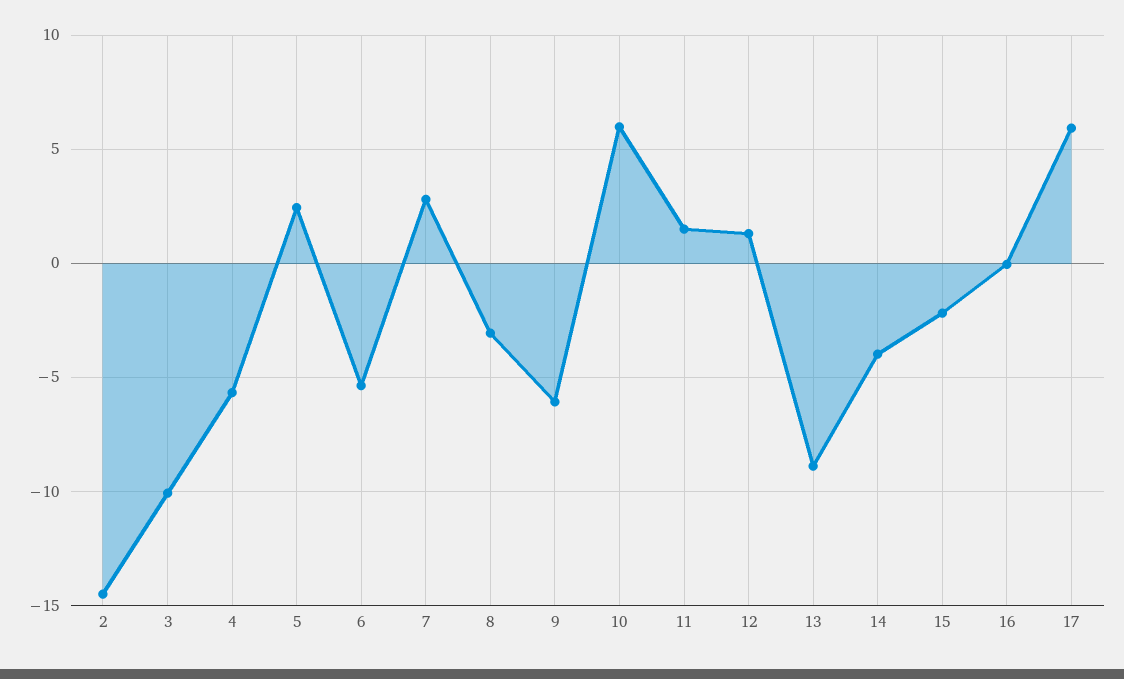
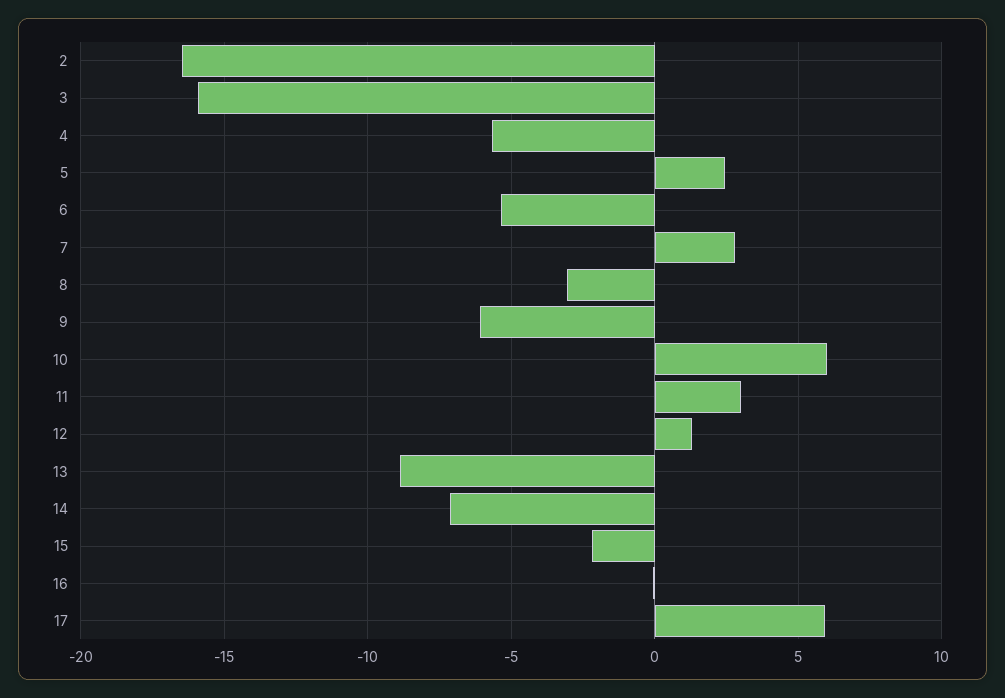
2: -14.5 -> -16.5
3: -10 -> -16
11: 1.5 -> 3
14: -4 -> -7

